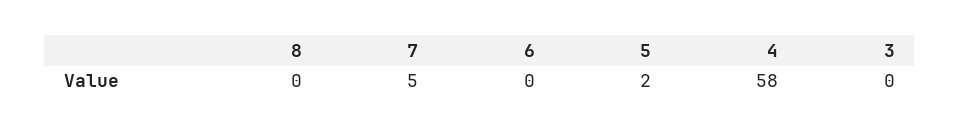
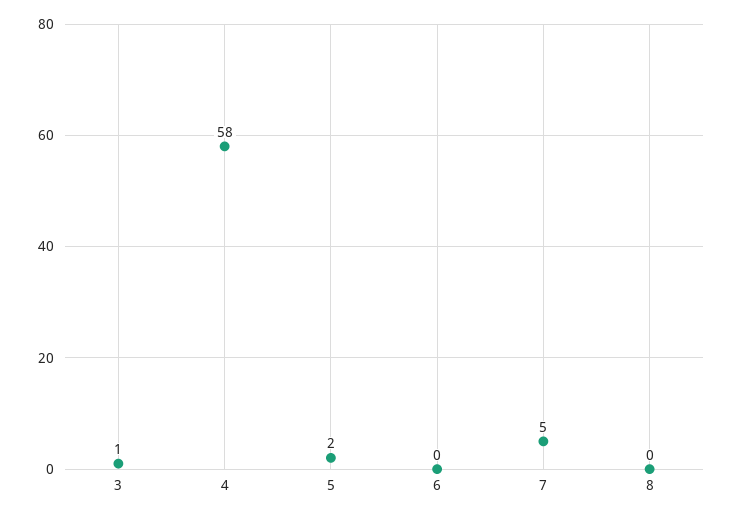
3: 0 -> 1

